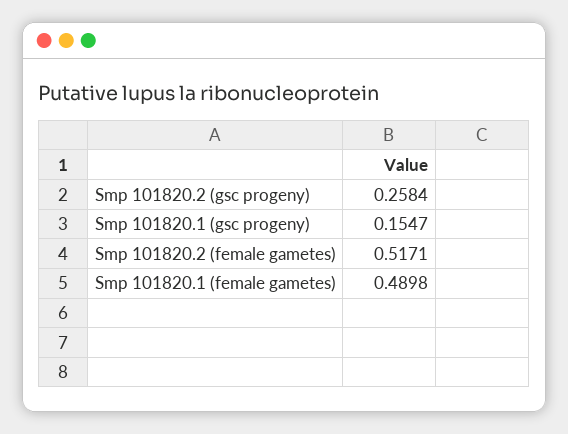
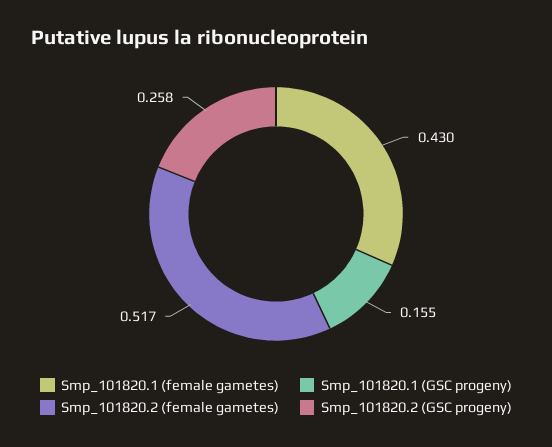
Smp 101820.1 (female gametes): 0.4898 -> 0.43

